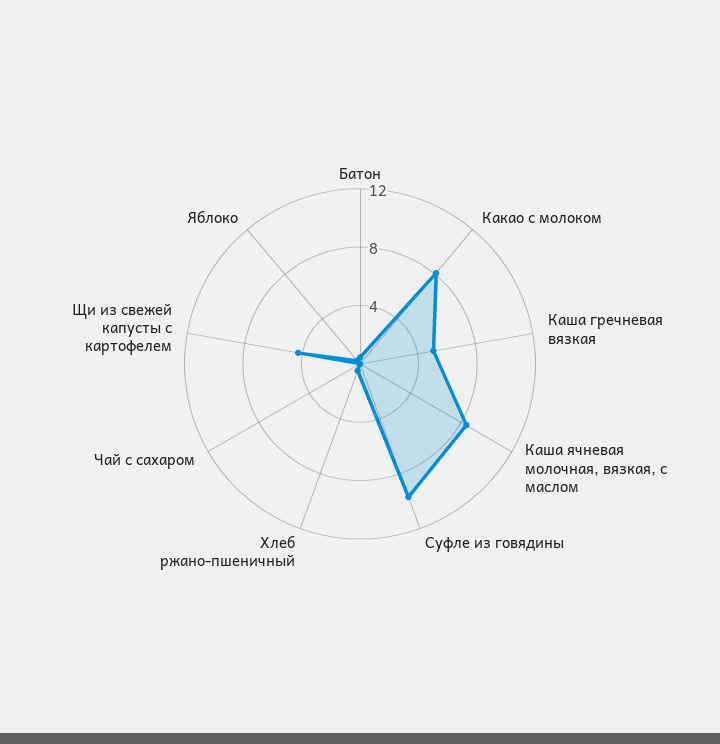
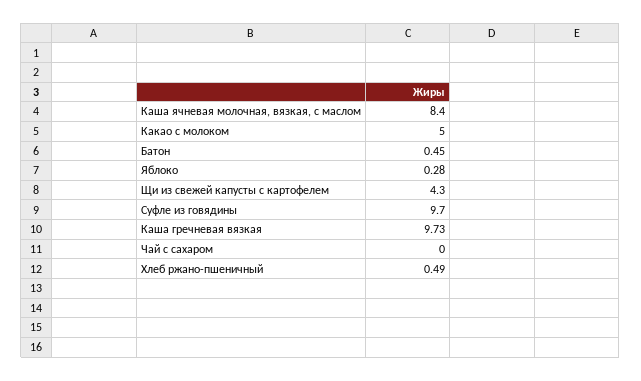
Какао с молоком: 8 -> 5
Каша гречневая вязкая: 5 -> 9.73

